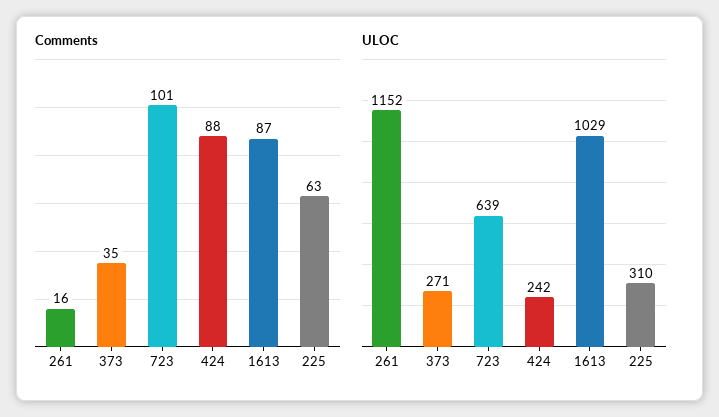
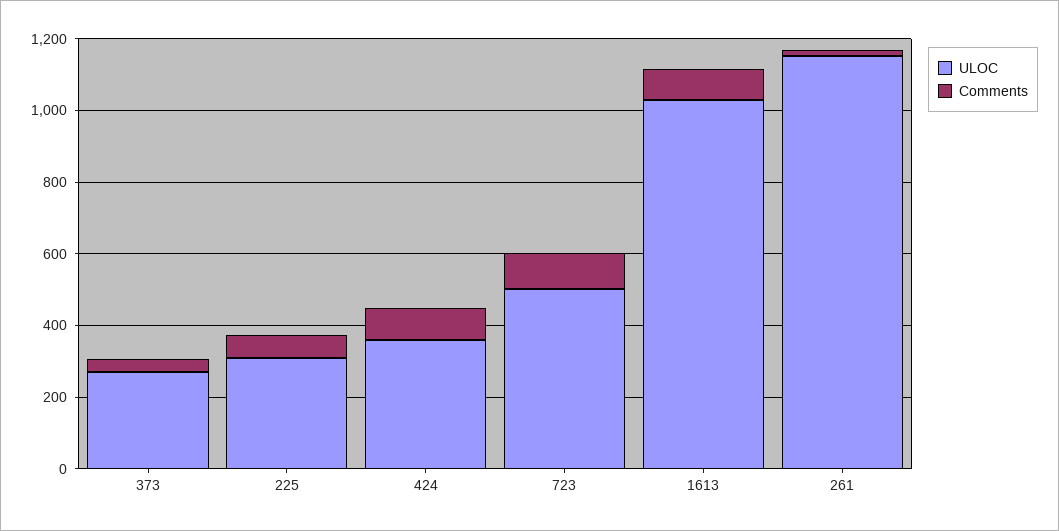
ULOC, 723: 639 -> 500
ULOC, 424: 242 -> 350

